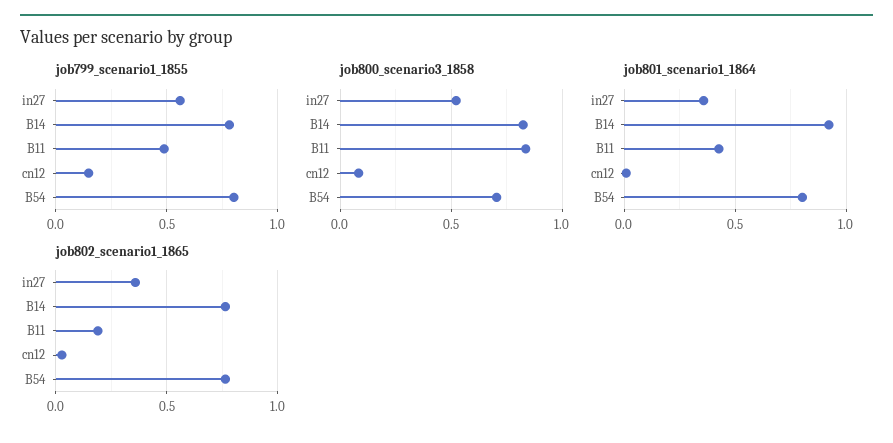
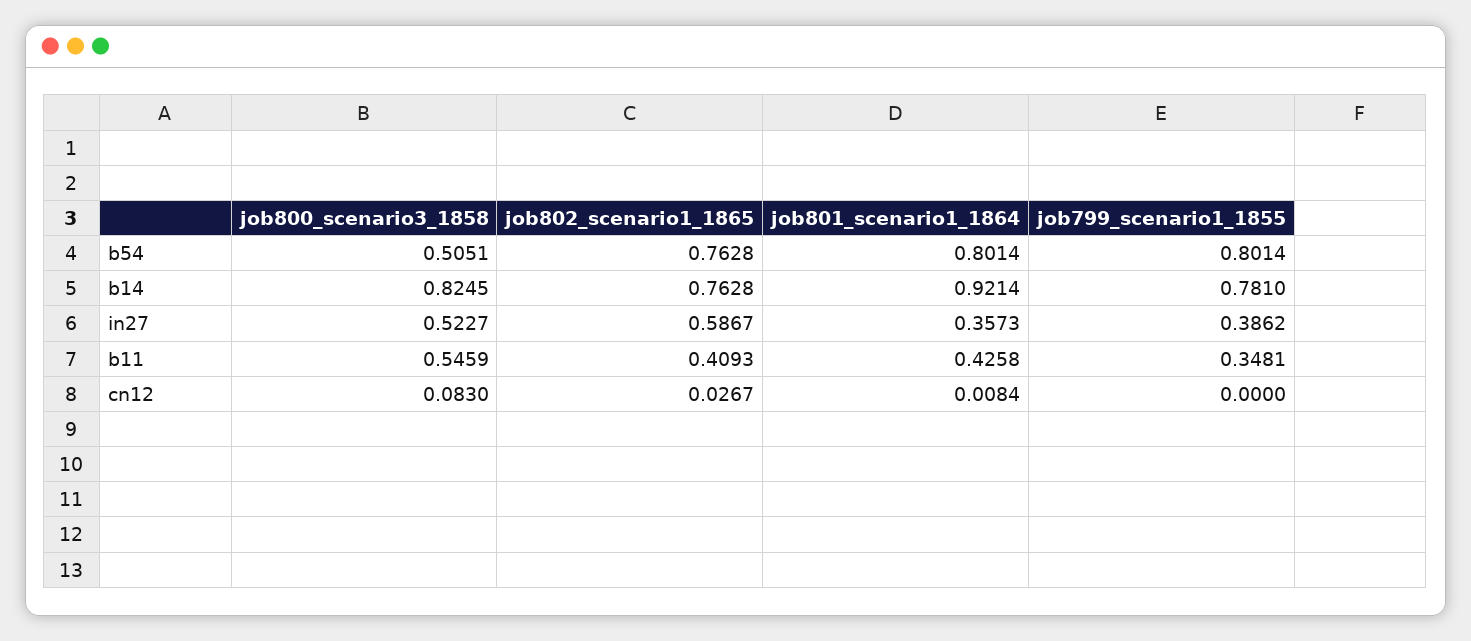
job799_scenario1_1855, in27: 0.55 -> 0.3862
job799_scenario1_1855, B11: 0.5 -> 0.3481
job799_scenario1_1855, cn12: 0.15 -> 0
job800_scenario3_1858, B11: 0.85 -> 0.5459
job800_scenario3_1858, B54: 0.7 -> 0.5051
job802_scenario1_1865, in27: 0.35 -> 0.5867
job802_scenario1_1865, B11: 0.2 -> 0.4093

